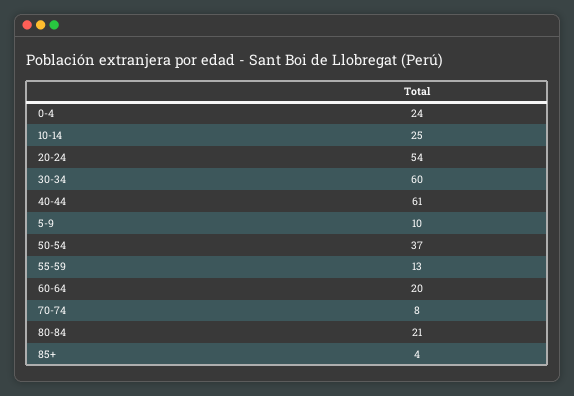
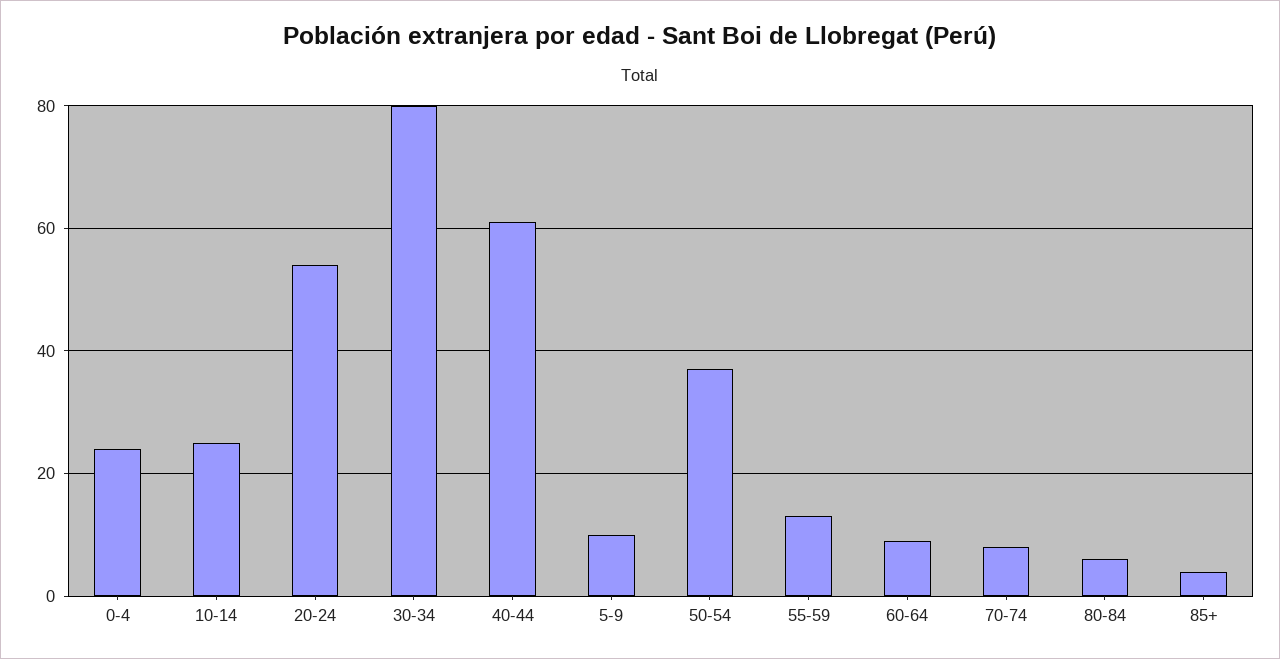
30-34: 60 -> 80
60-64: 20 -> 10
80-84: 21 -> 5

